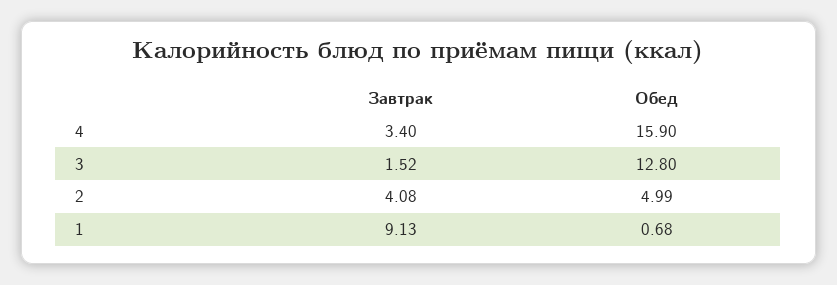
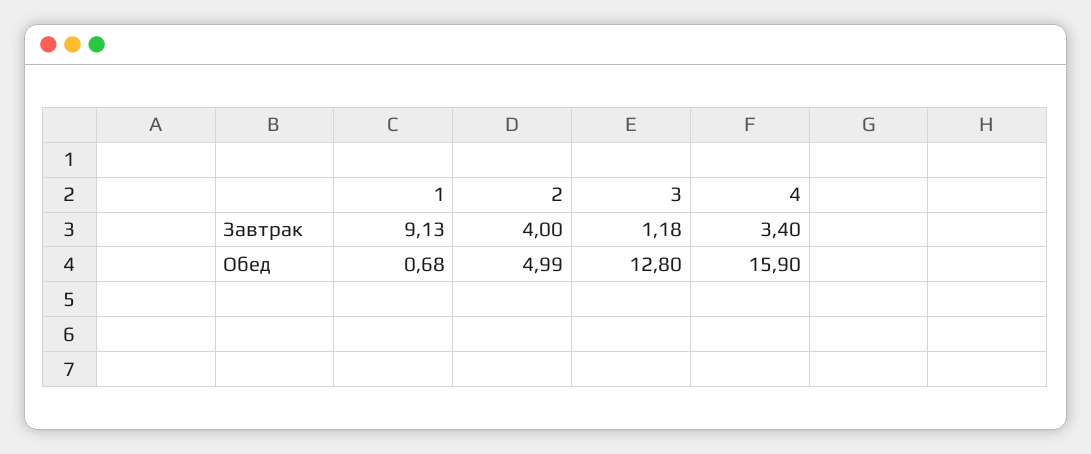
Завтрак, 3: 1.52 -> 1.18
Завтрак, 2: 4.08 -> 4

